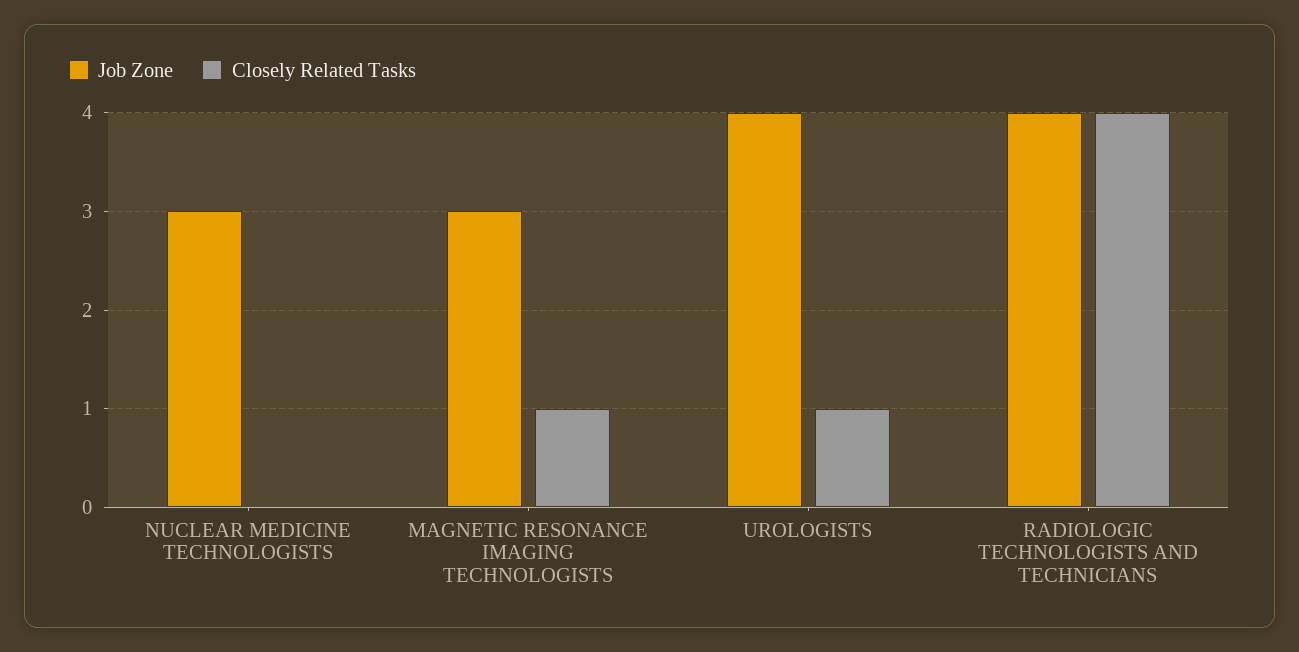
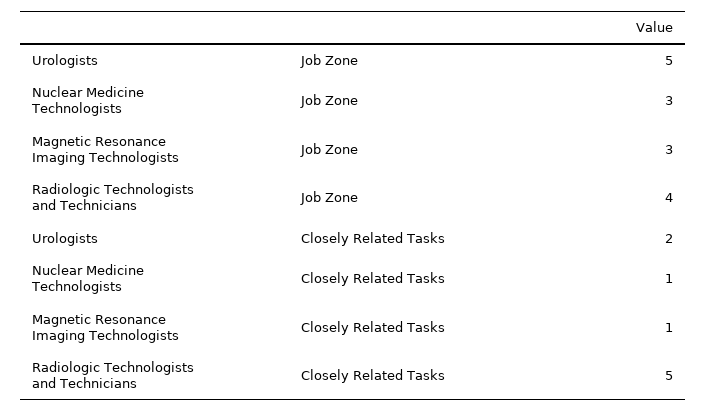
Closely Related Tasks, NUCLEAR MEDICINE TECHNOLOGISTS: 0 -> 1
Job Zone, UROLOGISTS: 4 -> 5
Closely Related Tasks, UROLOGISTS: 1 -> 2
Closely Related Tasks, RADIOLOGIC TECHNOLOGISTS AND TECHNICIANS: 4 -> 5

